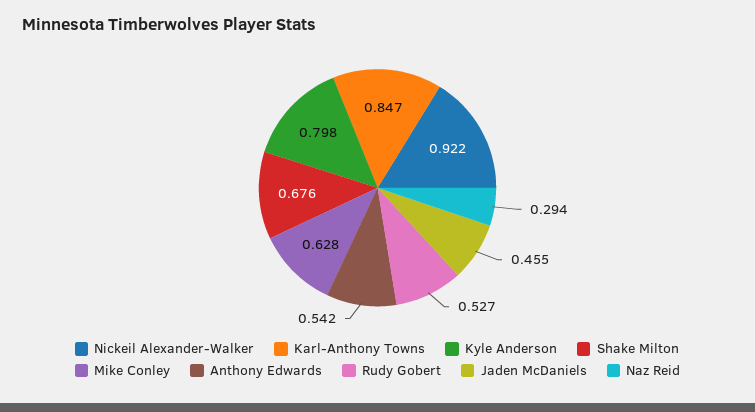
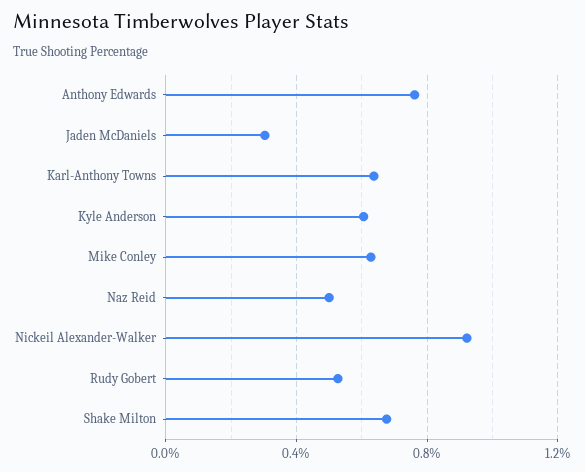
Karl-Anthony Towns: 0.847 -> 0.65
Kyle Anderson: 0.798 -> 0.6
Anthony Edwards: 0.542 -> 0.75
Jaden McDaniels: 0.455 -> 0.3
Naz Reid: 0.294 -> 0.5

